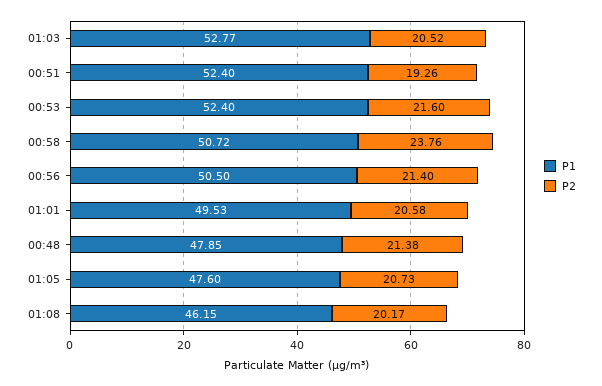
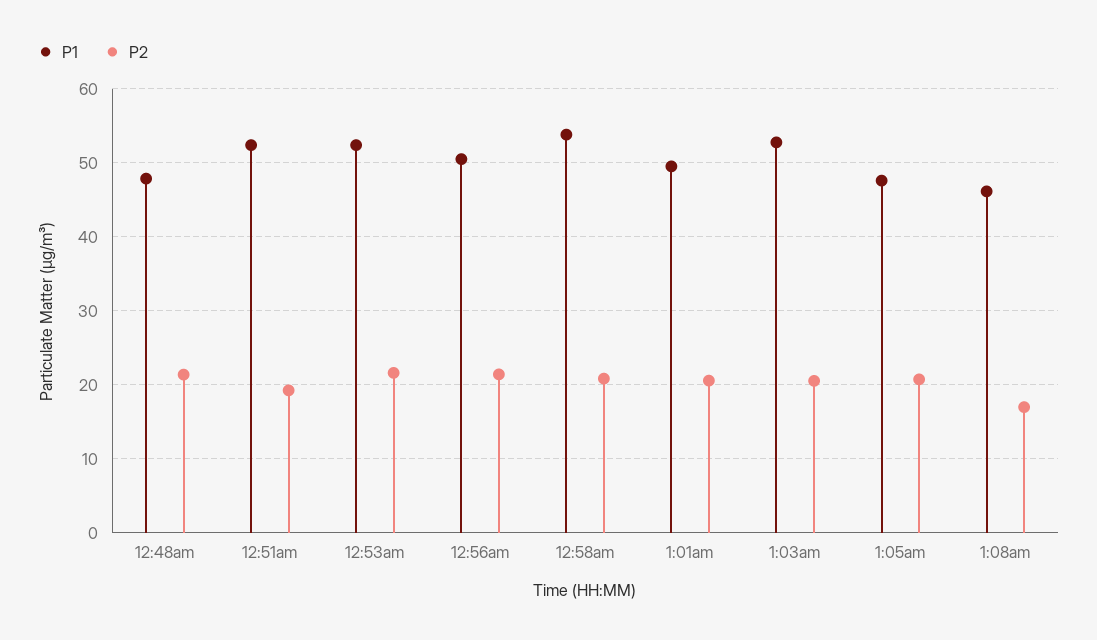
P1, 00:58: 50.72 -> 54
P2, 00:58: 23.76 -> 21
P2, 01:08: 20.17 -> 17

